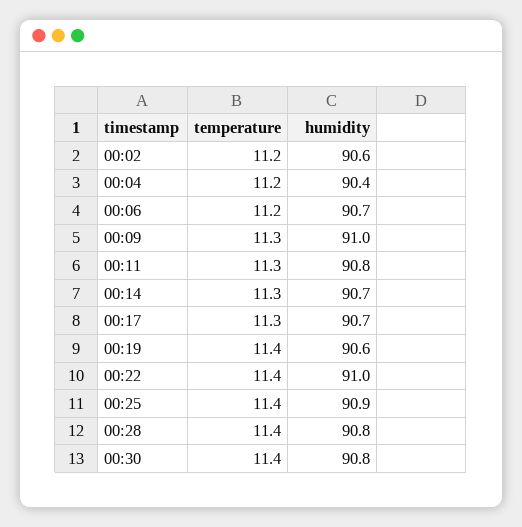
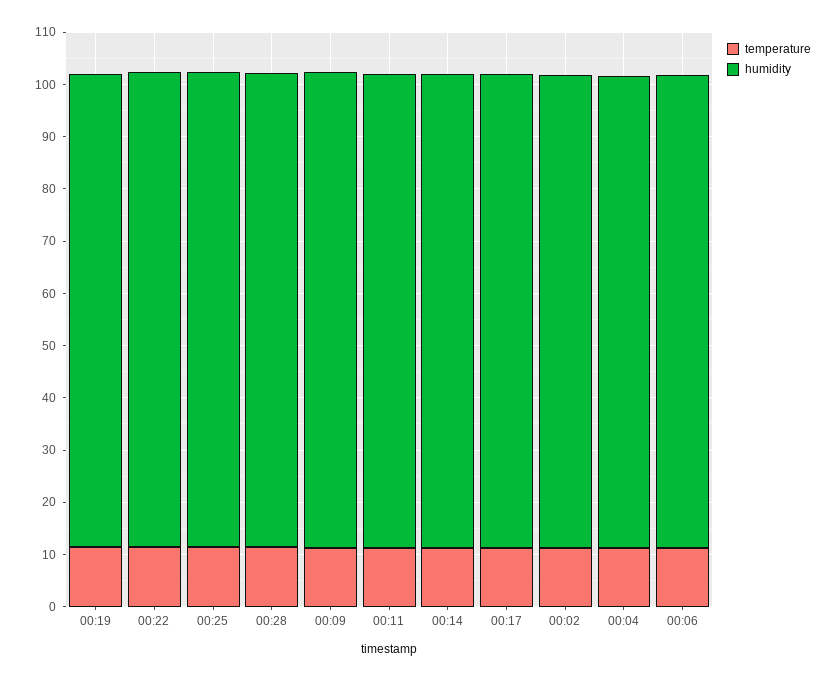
temperature, 00:30: 11.4 -> none
humidity, 00:30: 90.8 -> none

